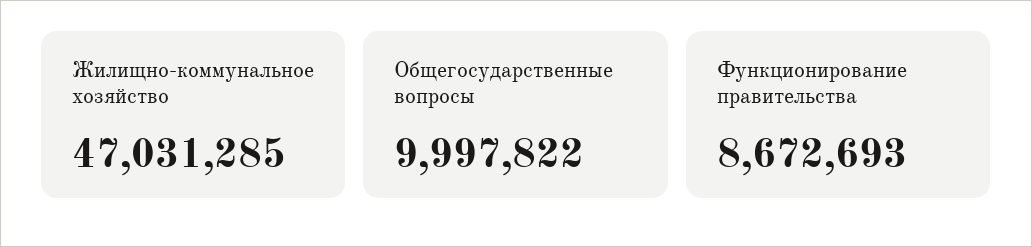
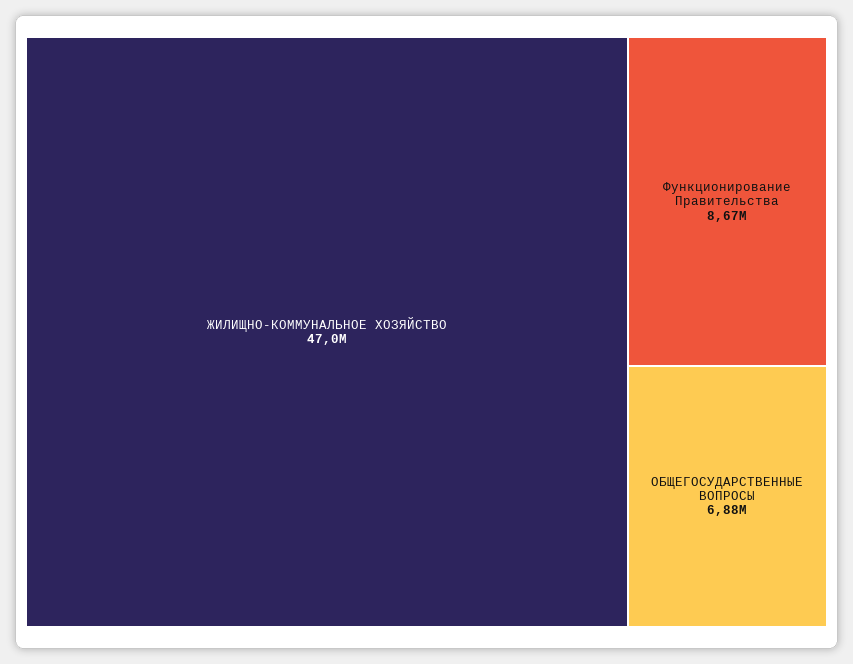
Общегосударственные вопросы: 9997822 -> 6880000

